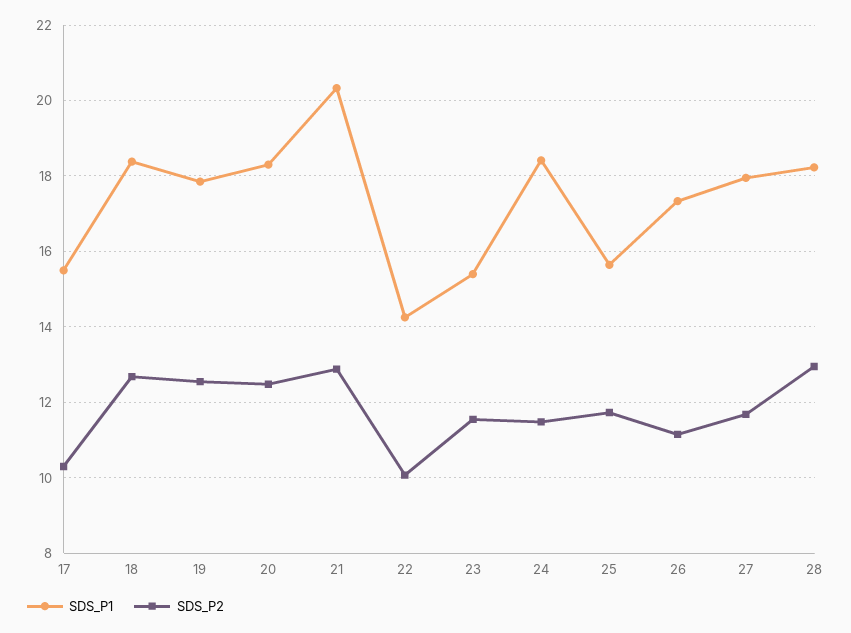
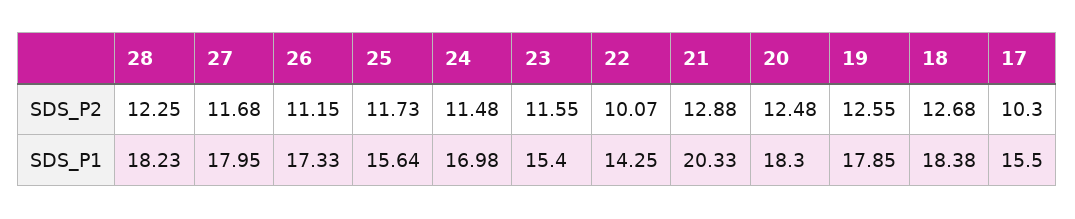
SDS_P1, 24: 18.4 -> 16.98
SDS_P2, 28: 13 -> 12.25

